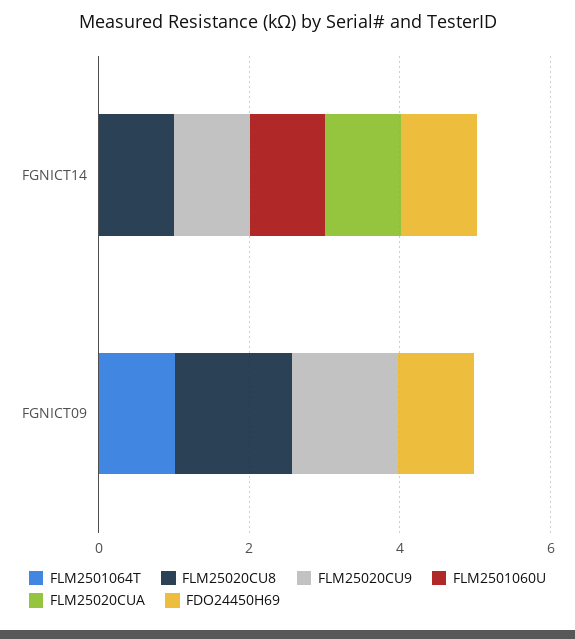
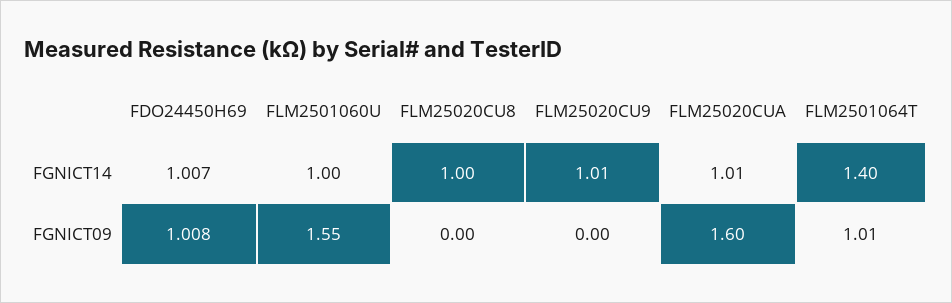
FLM2501064T, FGNICT14: 0 -> 1.4
FLM25020CU8, FGNICT09: 1.5 -> 0
FLM25020CU9, FGNICT09: 1.5 -> 0
FLM2501060U, FGNICT09: 0 -> 1.55
FLM25020CUA, FGNICT09: 0 -> 1.6

